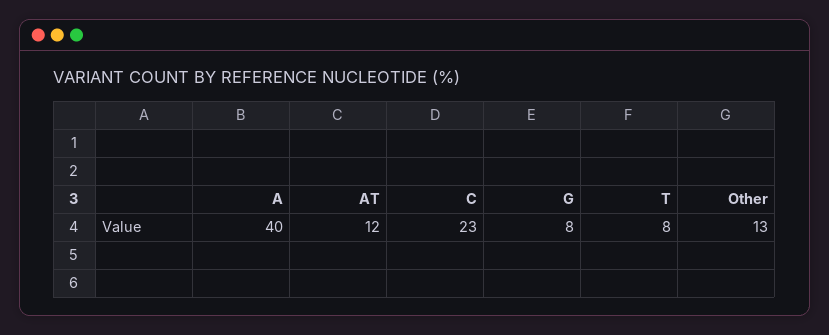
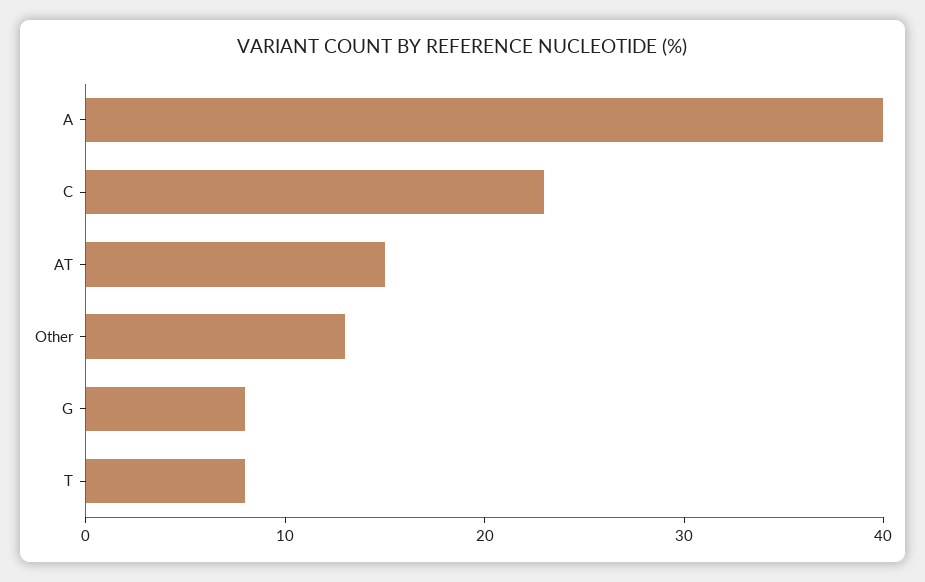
AT: 12 -> 15

